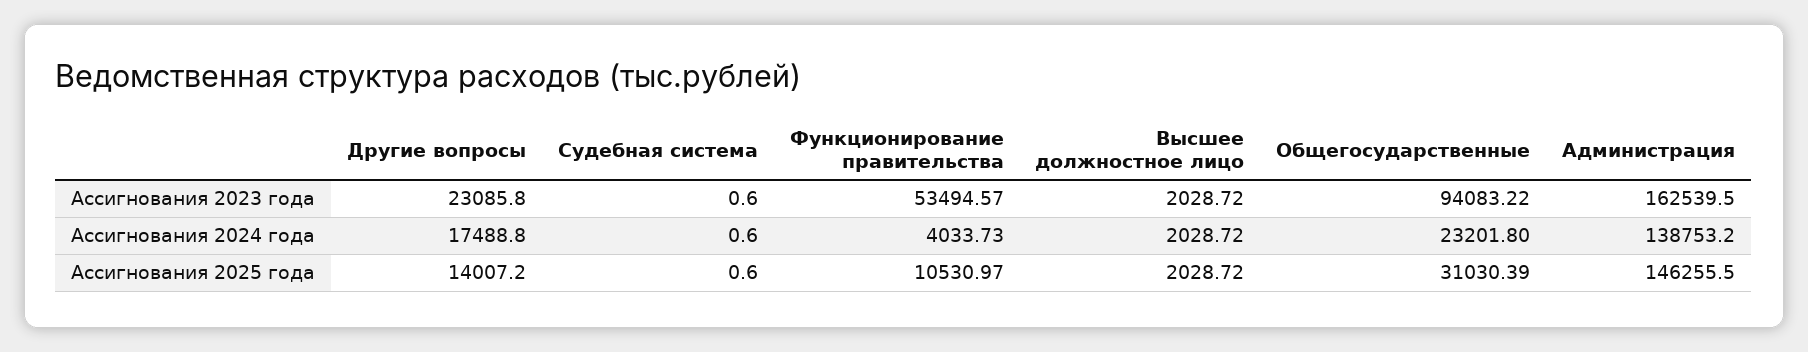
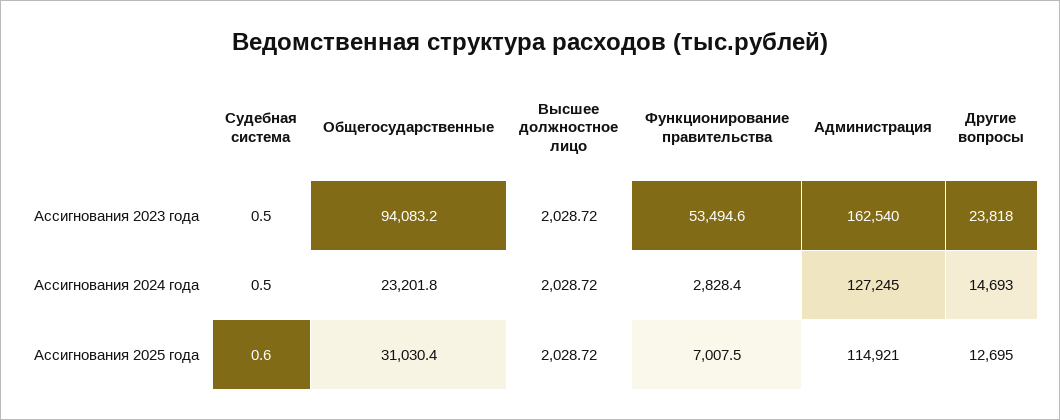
Другие вопросы, Ассигнования 2023 года: 23085.8 -> 23818
Судебная система, Ассигнования 2023 года: 0.6 -> 0.5
Другие вопросы, Ассигнования 2024 года: 17488.8 -> 14693
Судебная система, Ассигнования 2024 года: 0.6 -> 0.5
Функционирование правительства, Ассигнования 2024 года: 4033.73 -> 2828.4
Администрация, Ассигнования 2024 года: 138753.2 -> 127245
Другие вопросы, Ассигнования 2025 года: 14007.2 -> 12695
Функционирование правительства, Ассигнования 2025 года: 10530.97 -> 7007.5
Администрация, Ассигнования 2025 года: 146255.5 -> 114921

